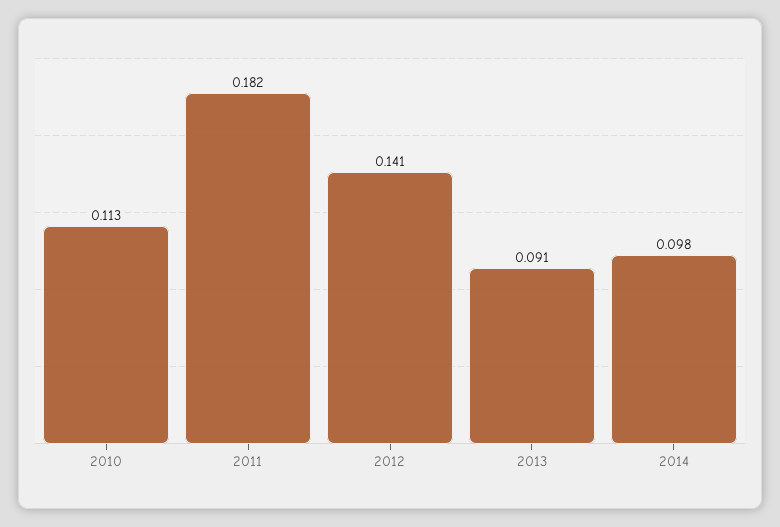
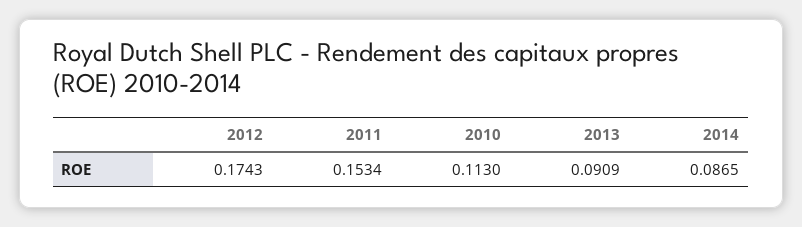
2011: 0.182 -> 0.1534
2012: 0.141 -> 0.1743
2014: 0.098 -> 0.0865

